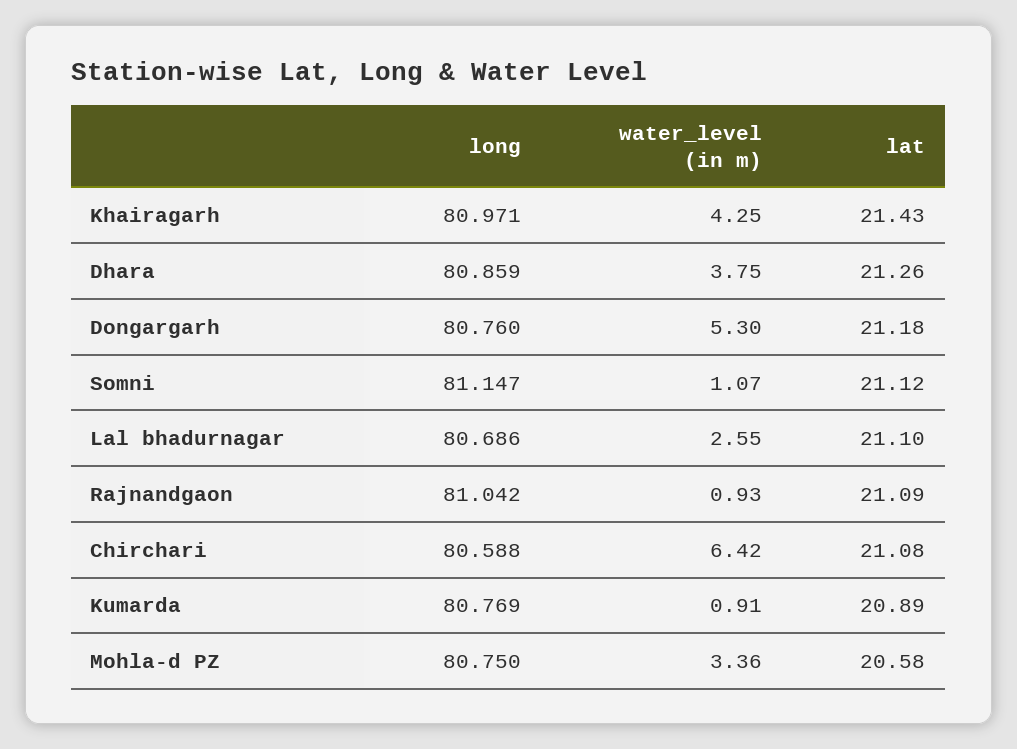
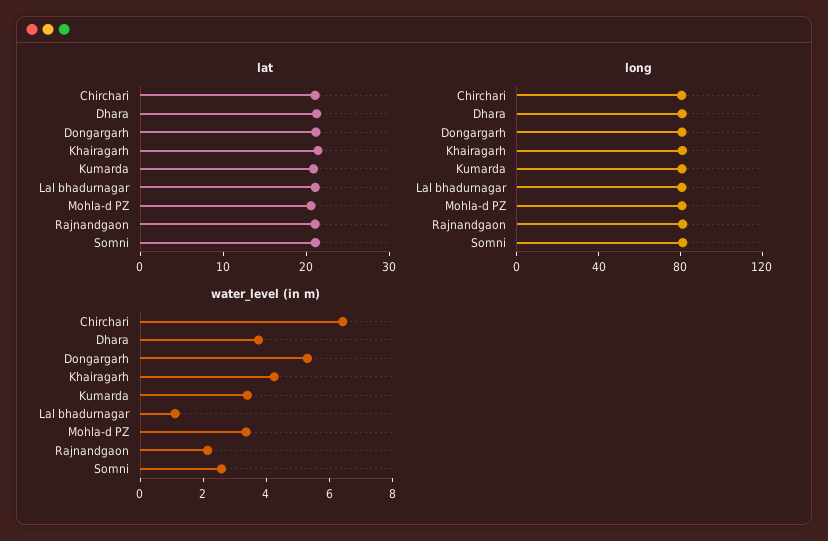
water_level (in m), Somni: 1.07 -> 2.5
water_level (in m), Lal bhadurnagar: 2.55 -> 1
water_level (in m), Rajnandgaon: 0.93 -> 2
water_level (in m), Kumarda: 0.91 -> 3.5

